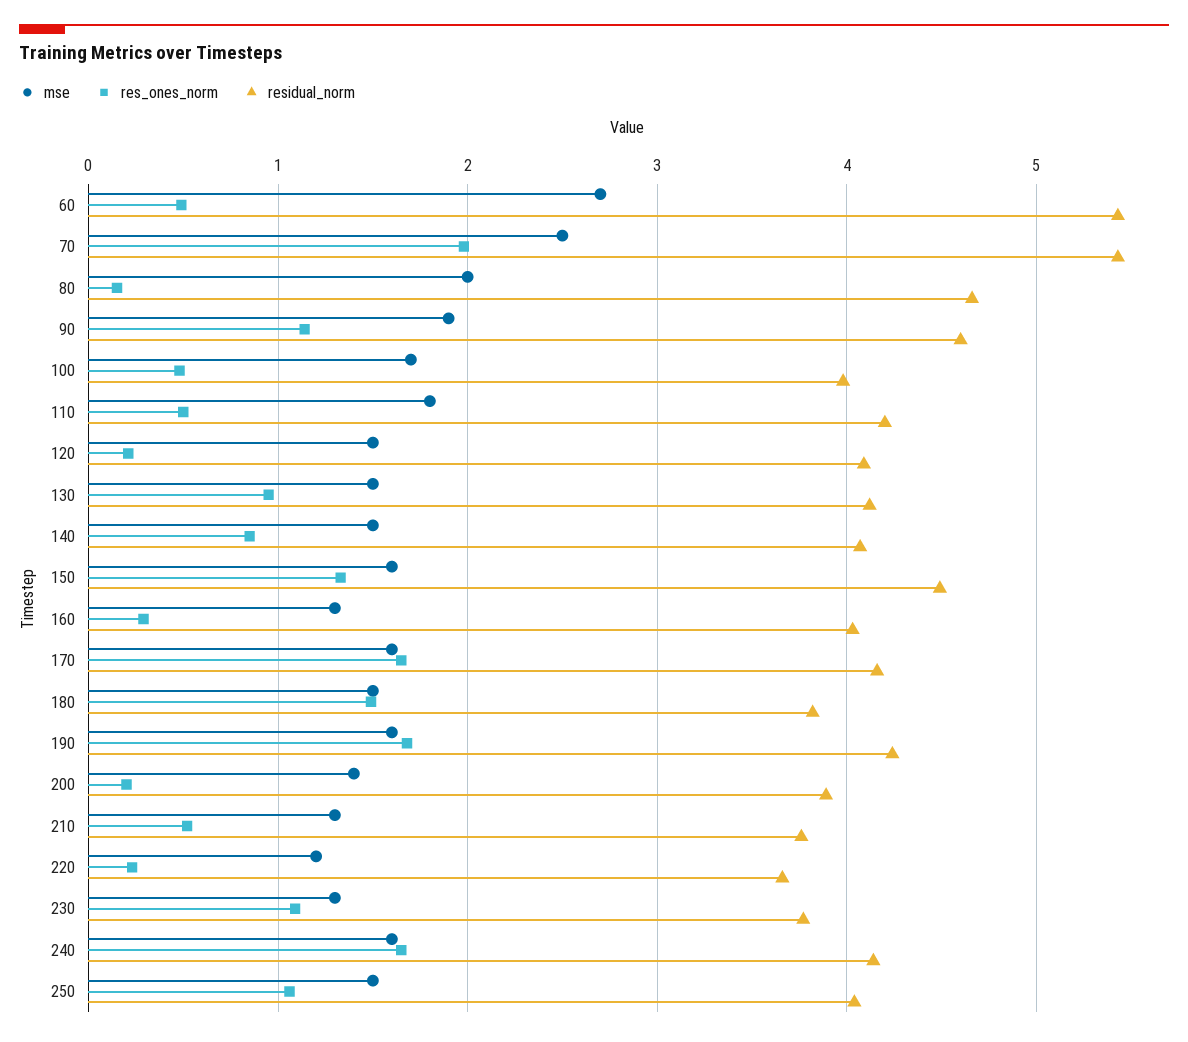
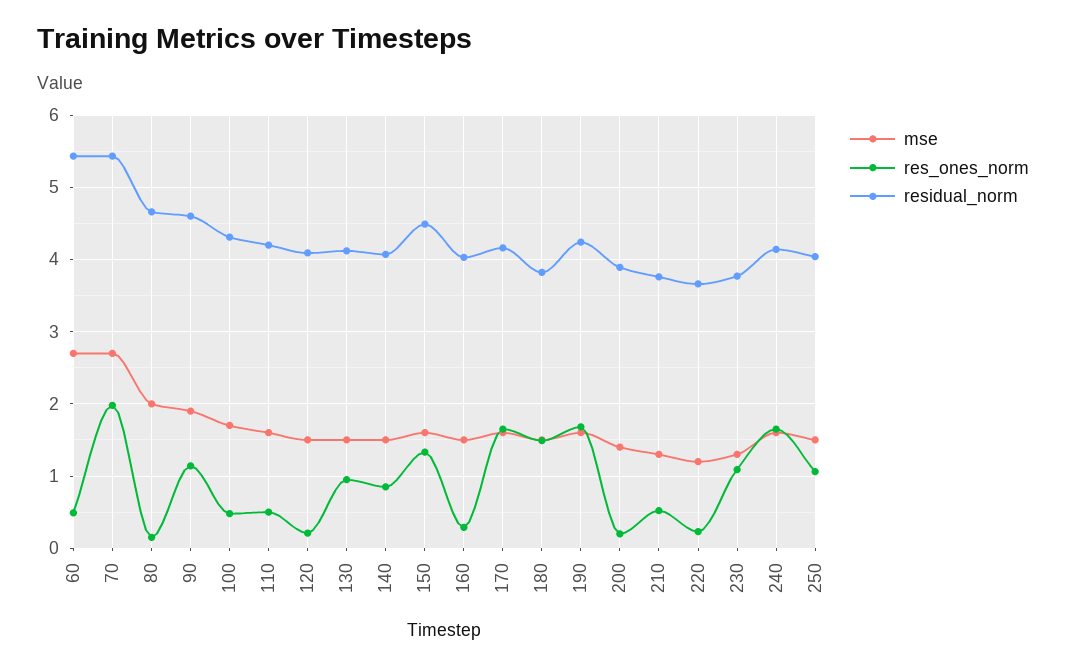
mse, 70: 2.5 -> 2.7
residual_norm, 100: 4 -> 4.3
mse, 110: 1.8 -> 1.6
mse, 160: 1.3 -> 1.5

